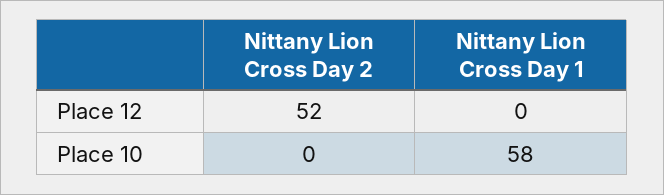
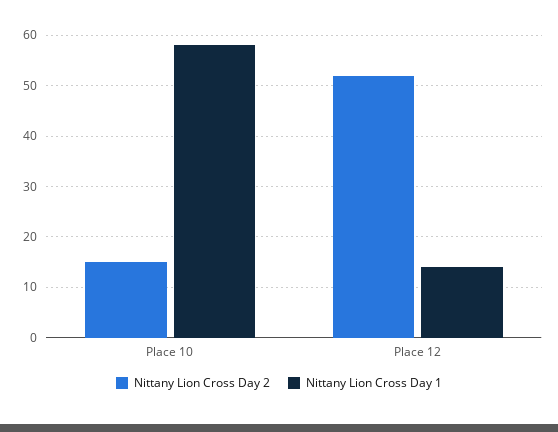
Nittany Lion Cross Day 1, Place 12: 0 -> 15
Nittany Lion Cross Day 2, Place 10: 0 -> 15

